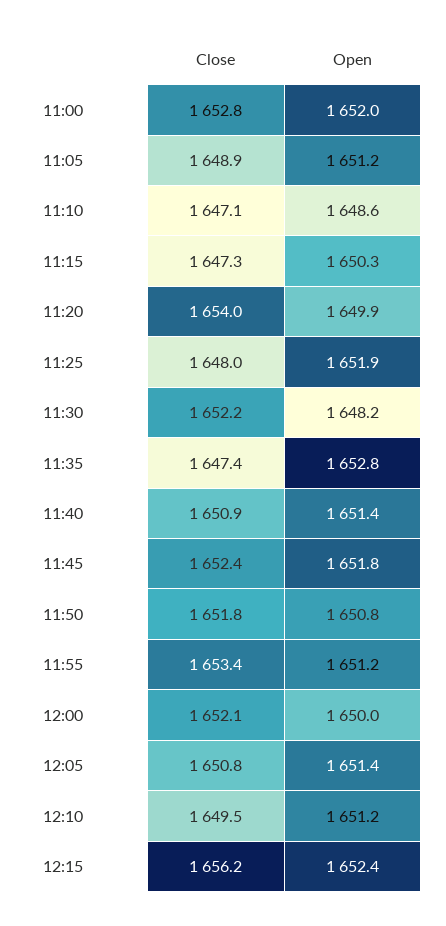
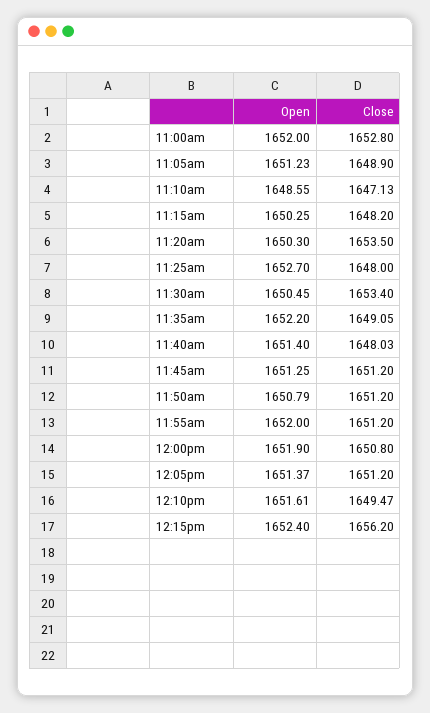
Close, 11:15: 1647.3 -> 1648.2
Close, 11:20: 1654 -> 1653.5
Open, 11:20: 1649.9 -> 1650.3
Open, 11:25: 1651.9 -> 1652.7
Close, 11:30: 1652.2 -> 1653.4
Open, 11:30: 1648.2 -> 1650.45
Close, 11:35: 1647.4 -> 1649.05
Open, 11:35: 1652.8 -> 1652.2
Close, 11:40: 1650.9 -> 1648.03
Close, 11:45: 1652.4 -> 1651.2
Open, 11:45: 1651.8 -> 1651.25
Close, 11:50: 1651.8 -> 1651.2
Close, 11:55: 1653.4 -> 1651.2
Open, 11:55: 1651.2 -> 1652
Close, 12:00: 1652.1 -> 1650.8
Open, 12:00: 1650 -> 1651.9
Close, 12:05: 1650.8 -> 1651.2
Open, 12:10: 1651.2 -> 1651.61

